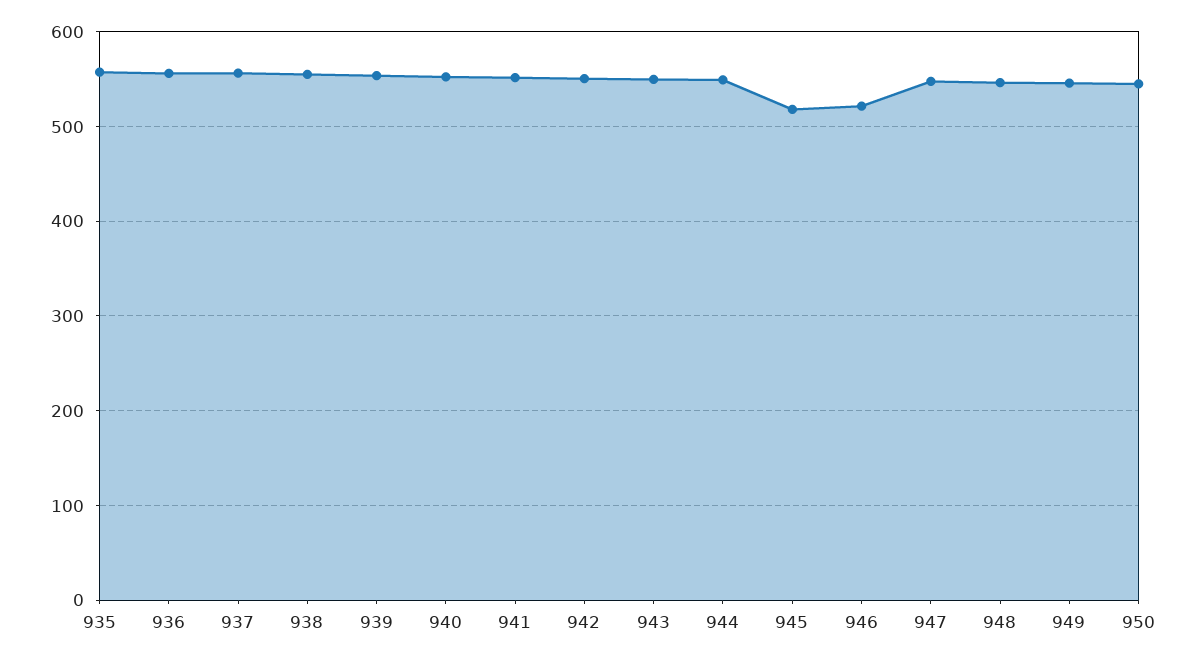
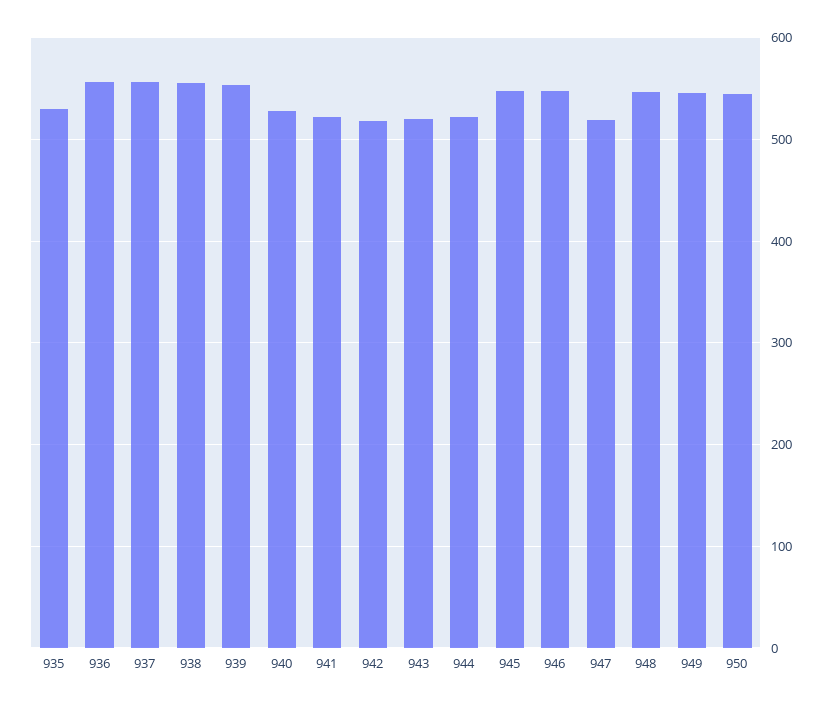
935: 560 -> 530
940: 550 -> 530
941: 550 -> 520
942: 550 -> 520
943: 550 -> 520
944: 550 -> 520
945: 520 -> 550
946: 520 -> 550
947: 550 -> 520

